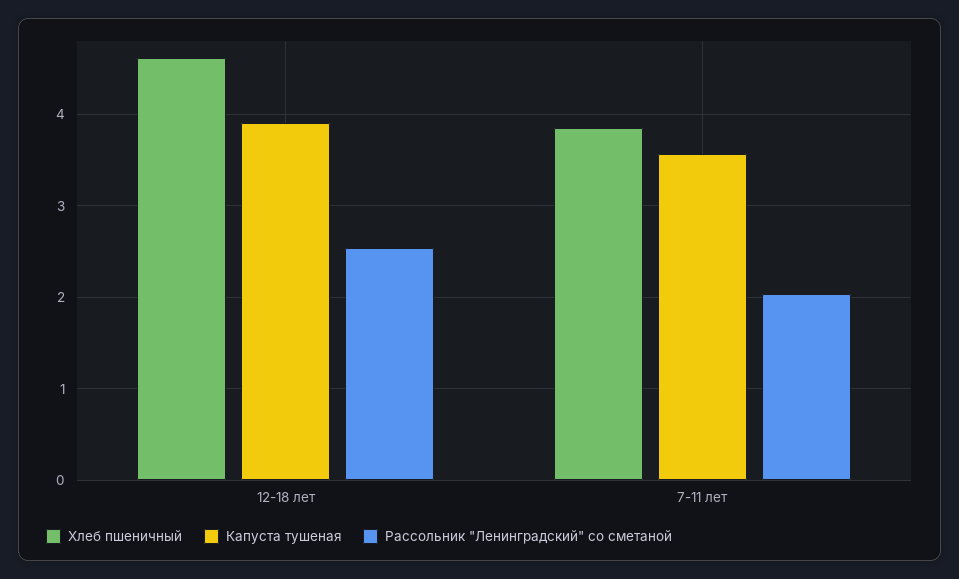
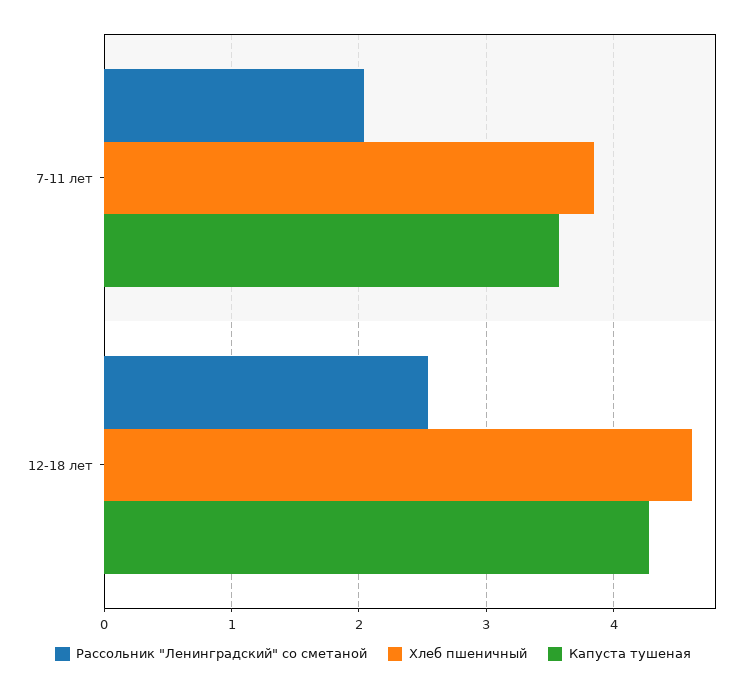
Капуста тушеная, 12-18 лет: 3.9 -> 4.3

